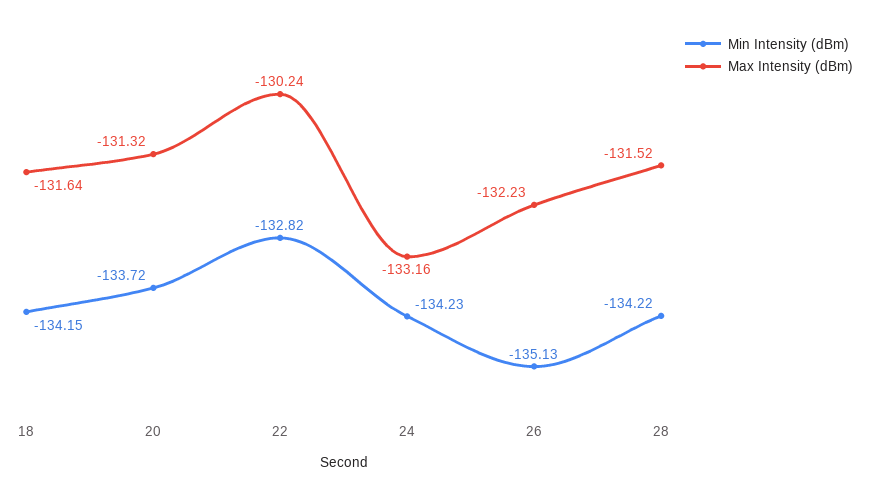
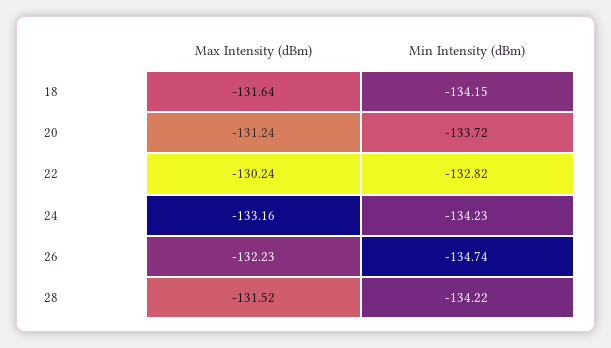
Max Intensity (dBm), 20: -131.32 -> -131.24
Min Intensity (dBm), 26: -135.13 -> -134.74

